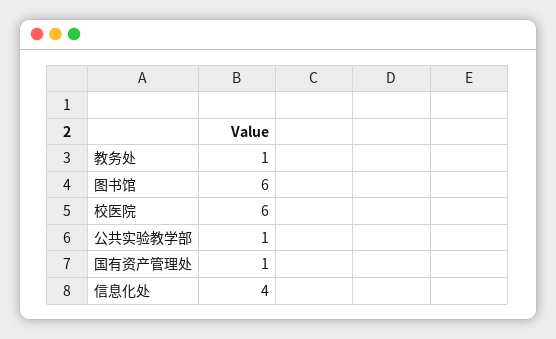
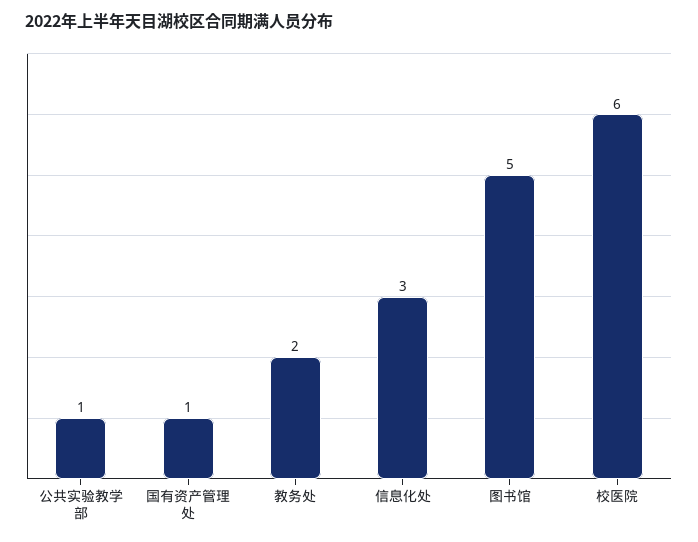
教务处: 1 -> 2
图书馆: 6 -> 5
信息化处: 4 -> 3

